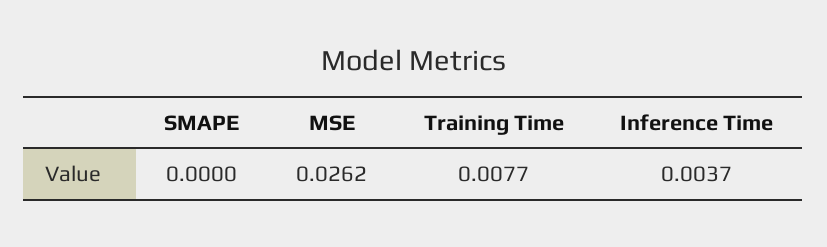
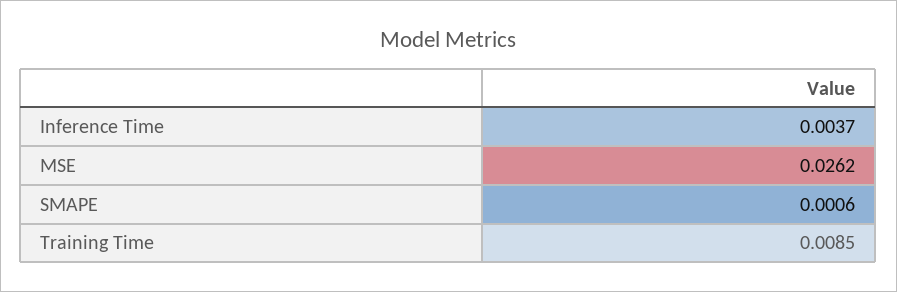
SMAPE: 0 -> 0.0006
Training Time: 0.0077 -> 0.0085

